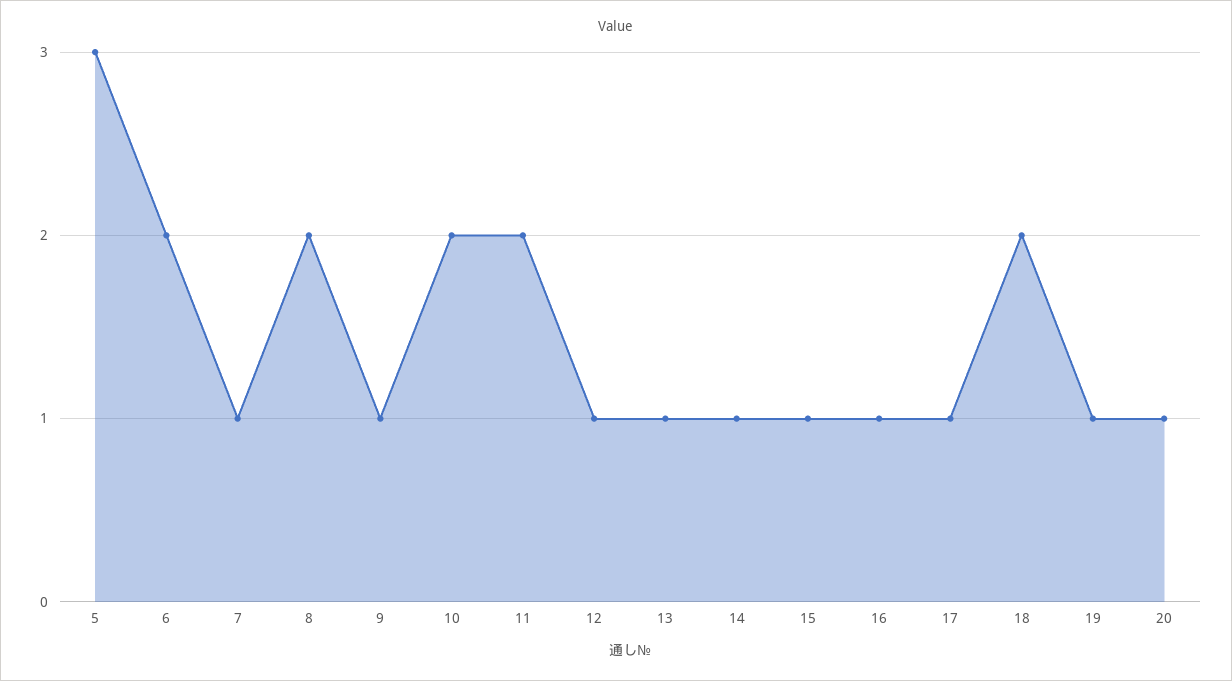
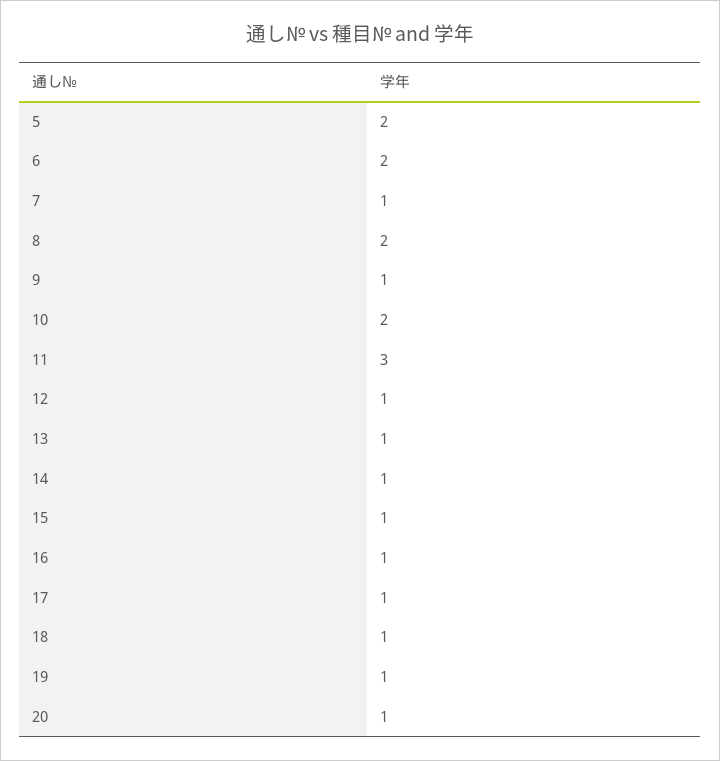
5: 3 -> 2
11: 2 -> 3
18: 2 -> 1

